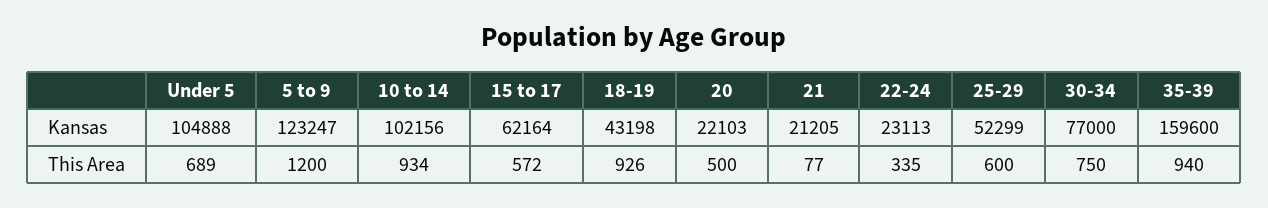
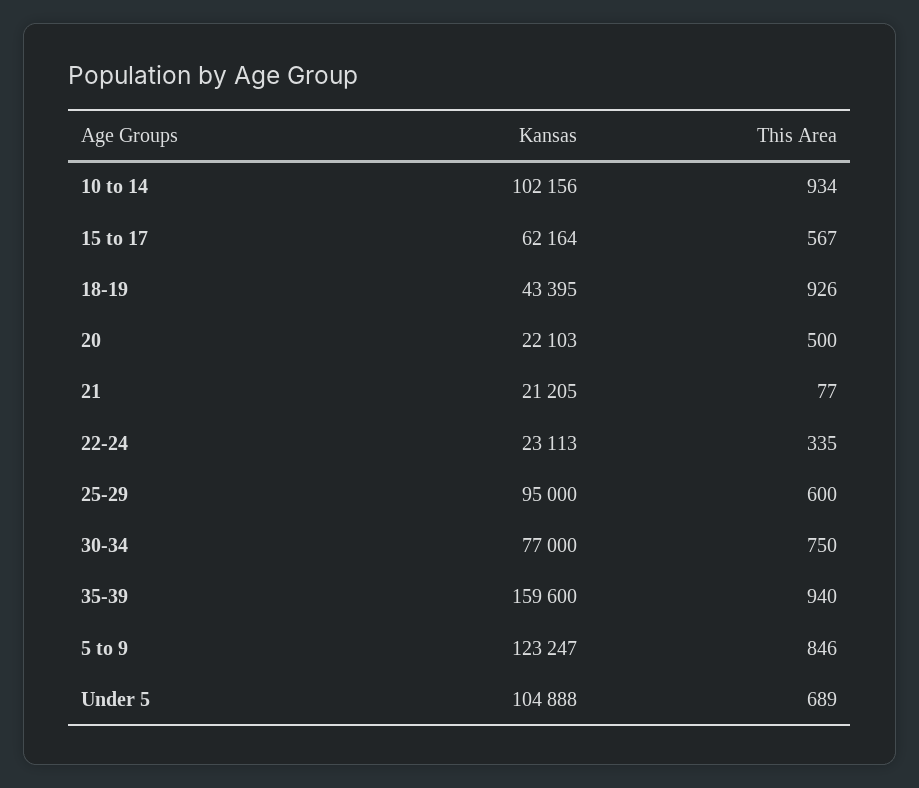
18-19, Kansas: 43198 -> 43395
25-29, Kansas: 52299 -> 95000
5 to 9, This Area: 1200 -> 846
15 to 17, This Area: 572 -> 567

